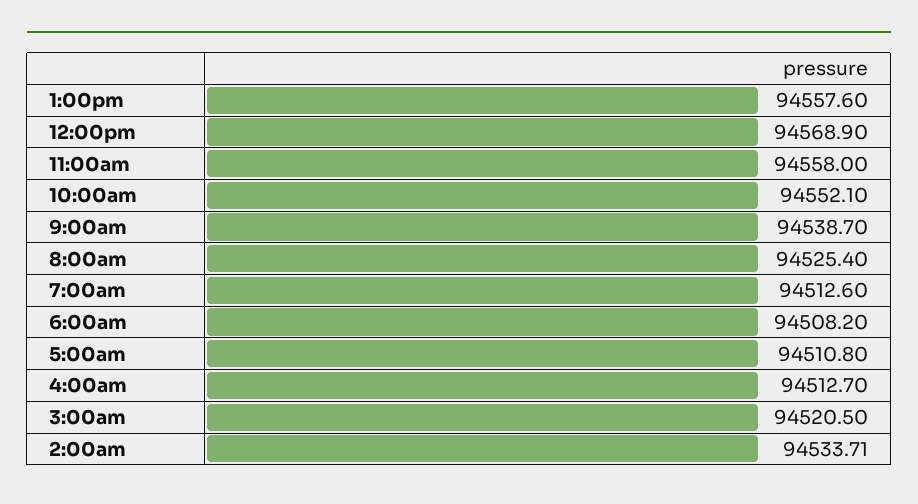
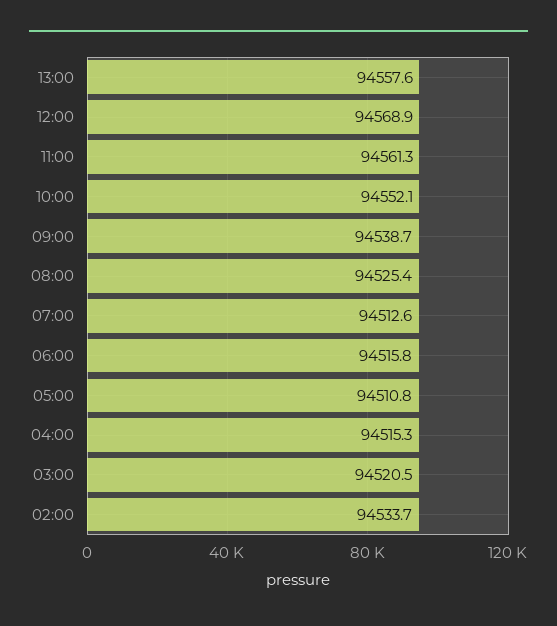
11:00am: 94558 -> 94561.3
6:00am: 94508.2 -> 94515.8
4:00am: 94512.7 -> 94515.3

